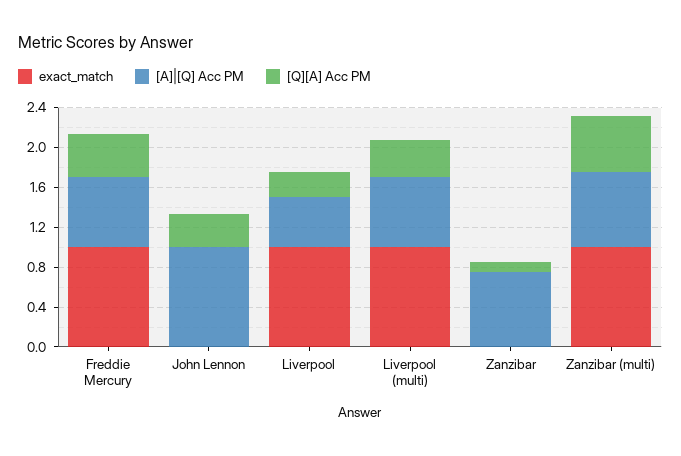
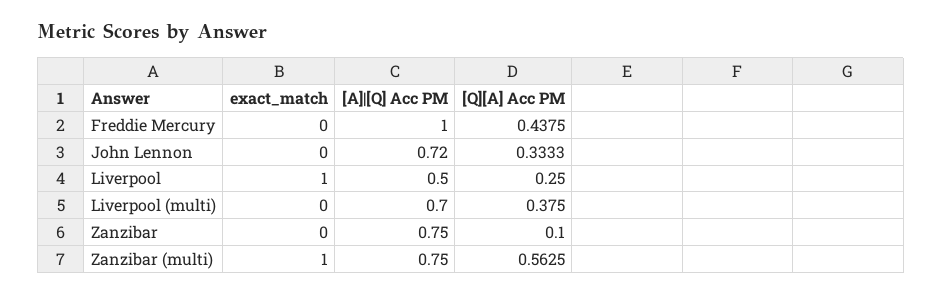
exact_match, Freddie Mercury: 1 -> 0
[A]|[Q] Acc PM, Freddie Mercury: 0.7 -> 1
[A]|[Q] Acc PM, John Lennon: 1 -> 0.72
exact_match, Liverpool (multi): 1 -> 0

